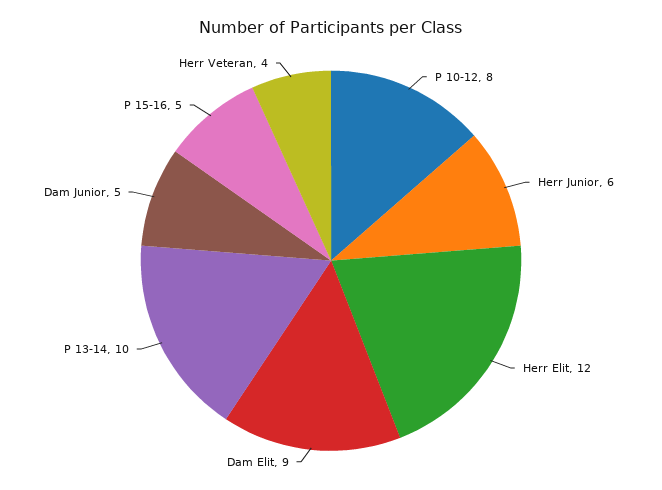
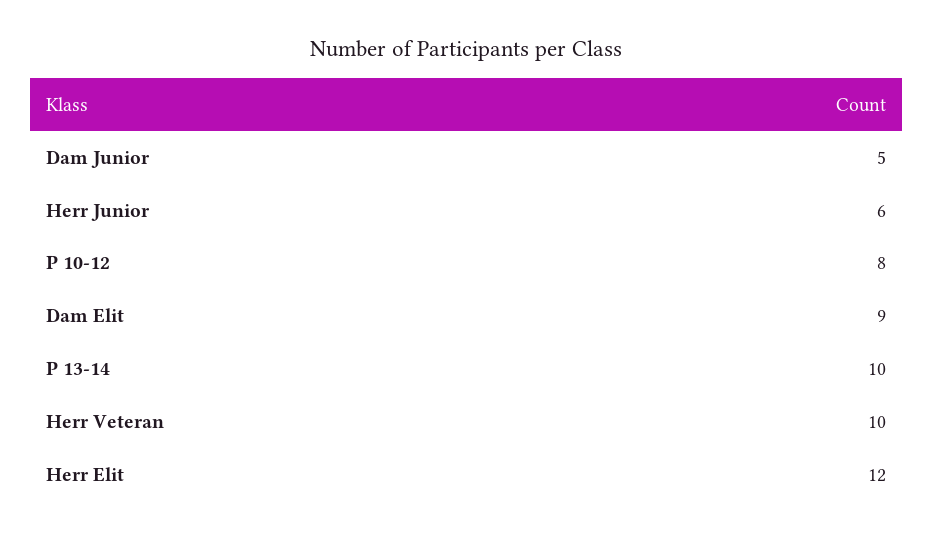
P 15-16: 5 -> none
Herr Veteran: 4 -> 10

